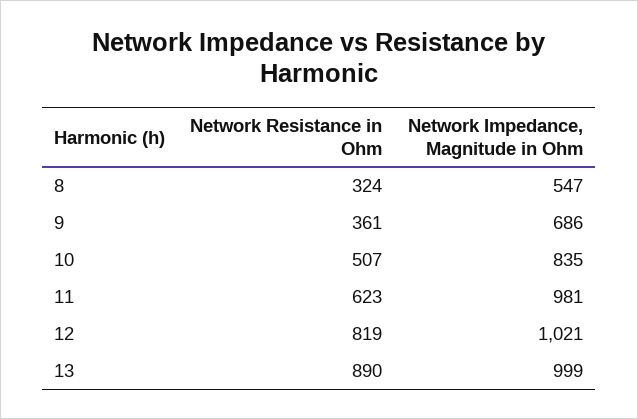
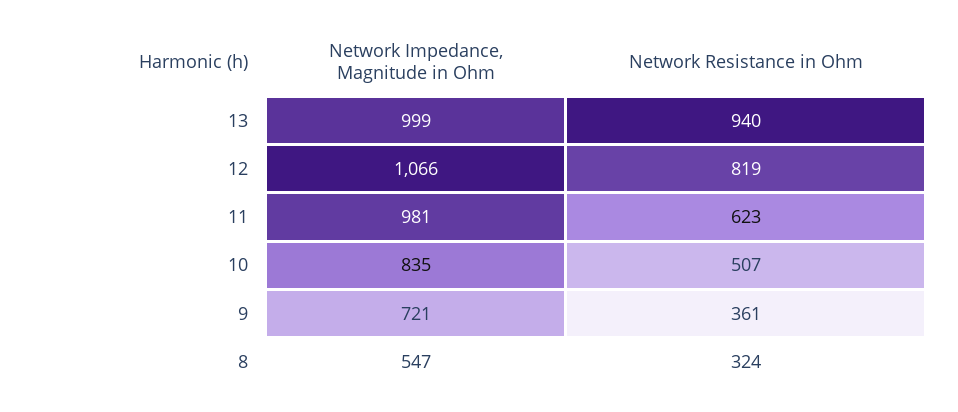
Network Impedance, Magnitude in Ohm, 9: 686 -> 721
Network Impedance, Magnitude in Ohm, 12: 1021 -> 1066
Network Resistance in Ohm, 13: 890 -> 940

